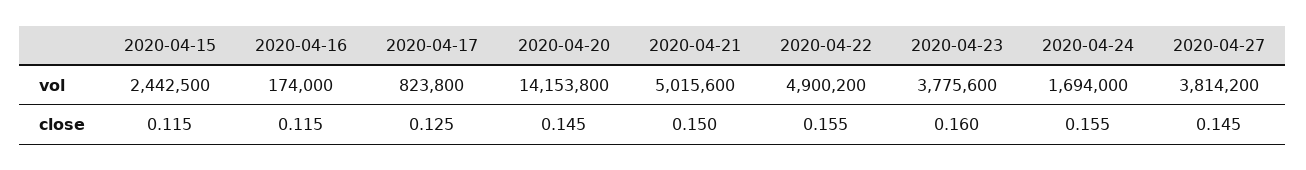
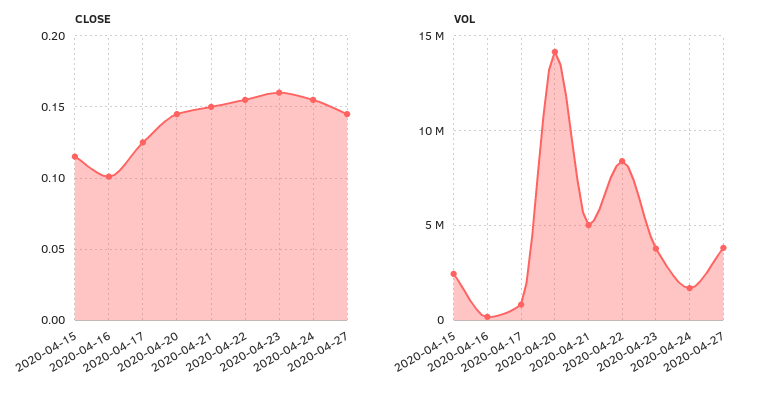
vol, 2020-04-22: 4900200 -> 8500000
close, 2020-04-16: 0.115 -> 0.1

